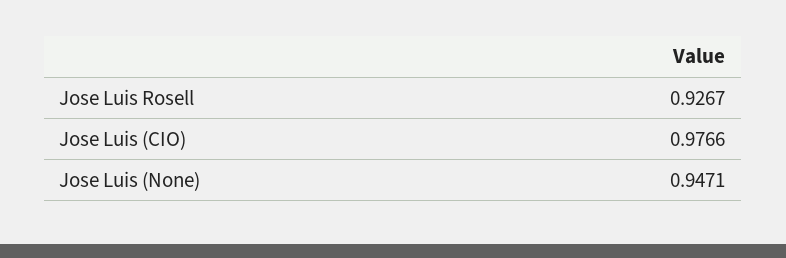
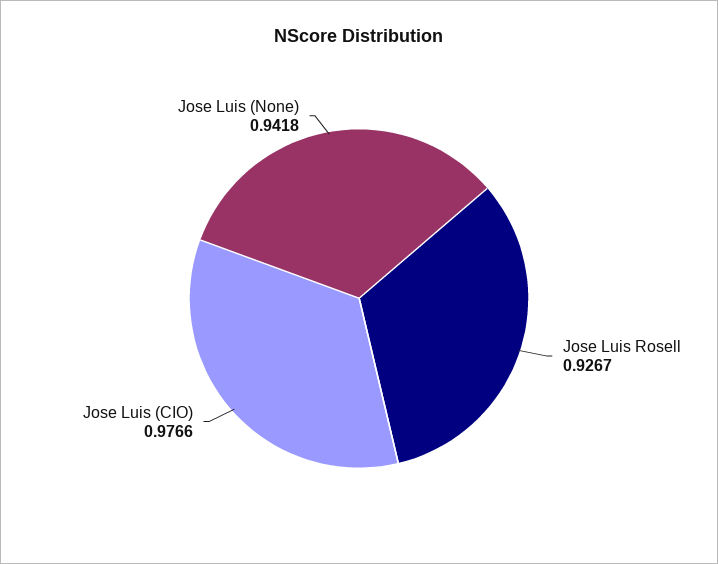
Jose Luis (None): 0.9471 -> 0.9418

